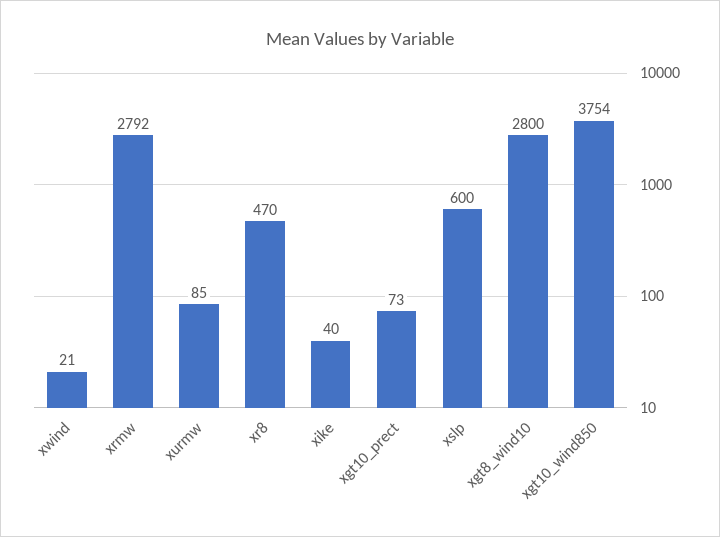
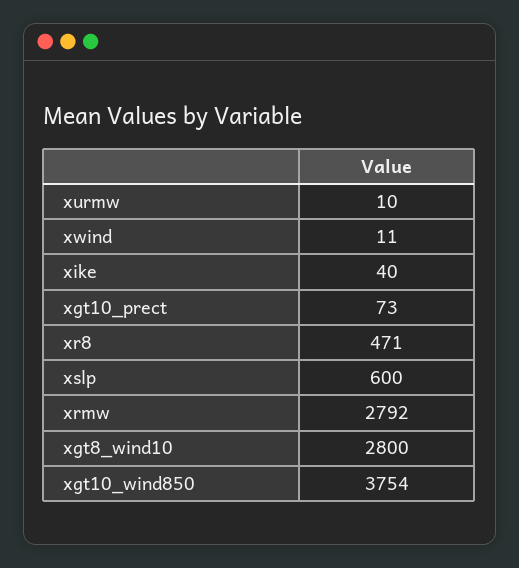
xwind: 21 -> 11
xurmw: 85 -> 10
xr8: 470 -> 471

